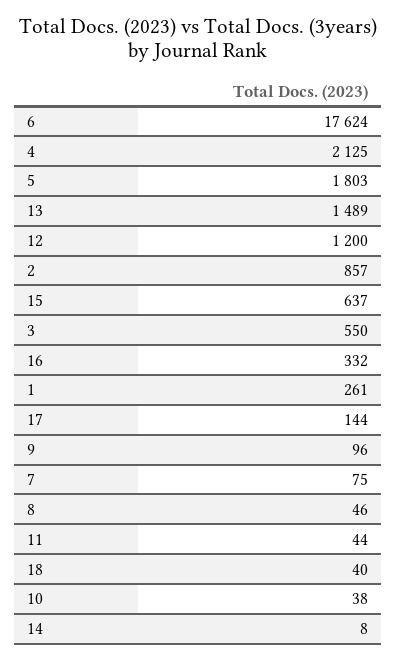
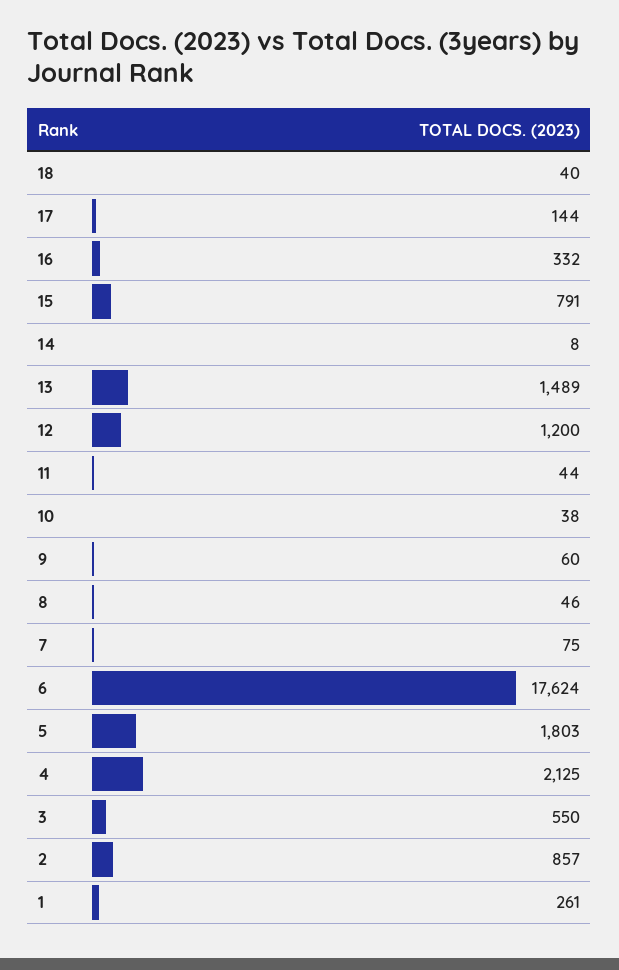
15: 637 -> 791
9: 96 -> 60

